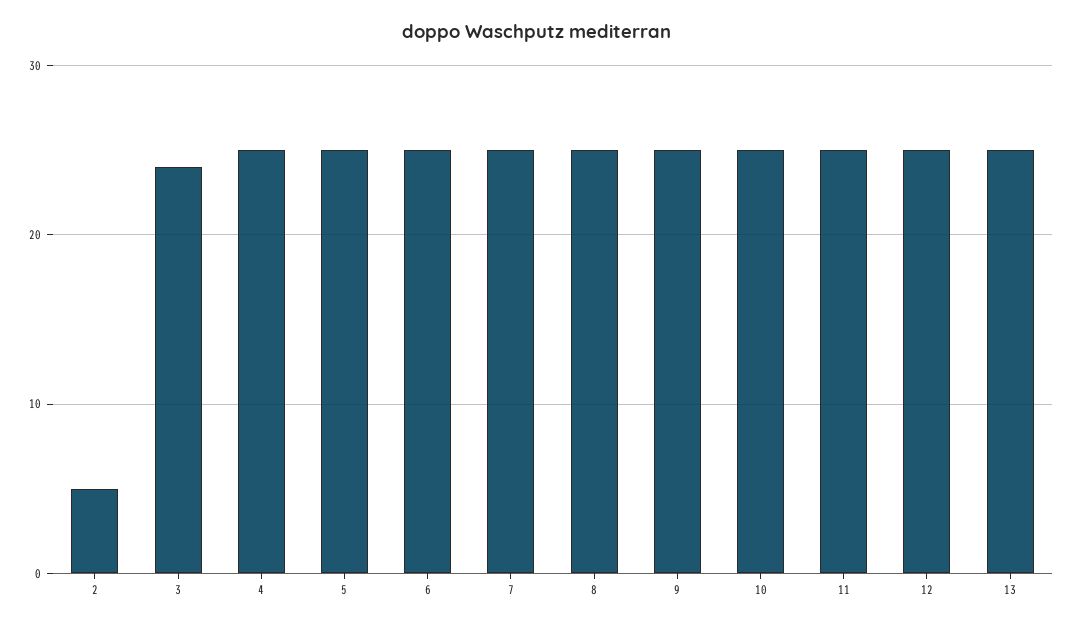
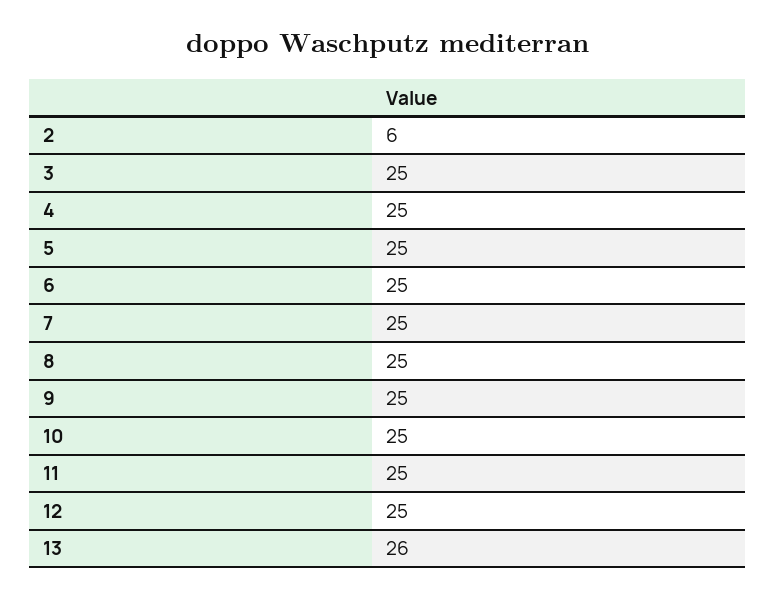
2: 5 -> 6
3: 24 -> 25
13: 25 -> 26

